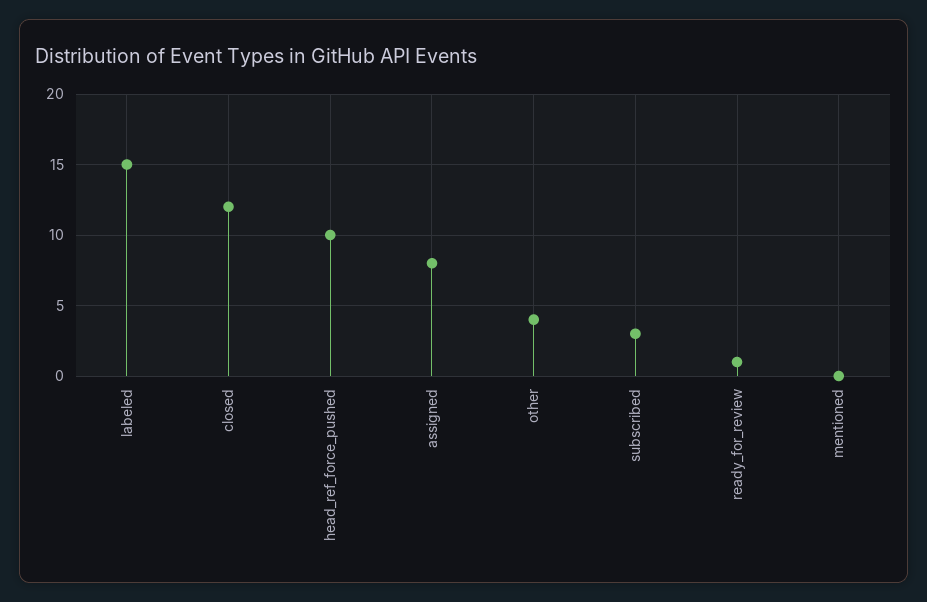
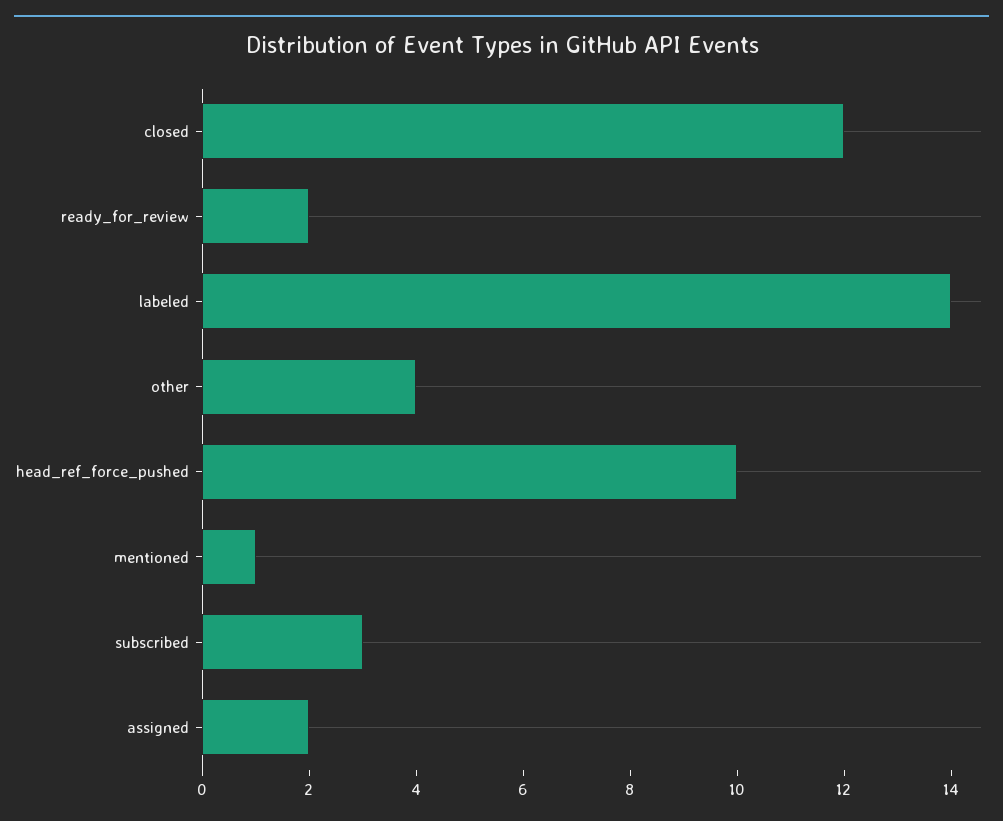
labeled: 15 -> 14
assigned: 8 -> 2
ready_for_review: 1 -> 2
mentioned: 0 -> 1

